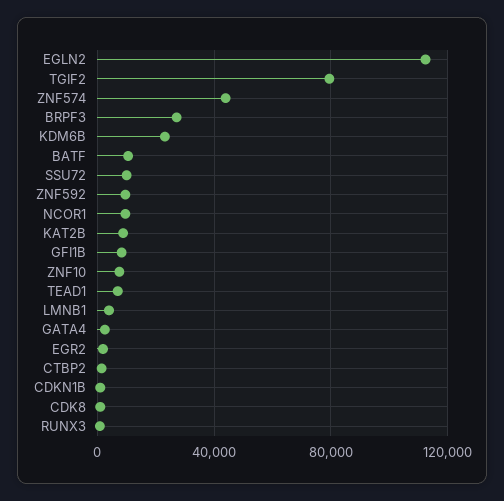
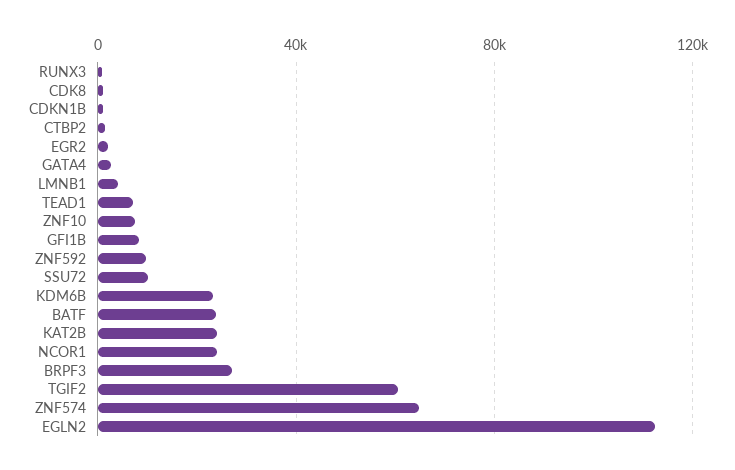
TGIF2: 80000 -> 60000
ZNF574: 45000 -> 65000
BATF: 10000 -> 25000
NCOR1: 10000 -> 25000
KAT2B: 10000 -> 25000

